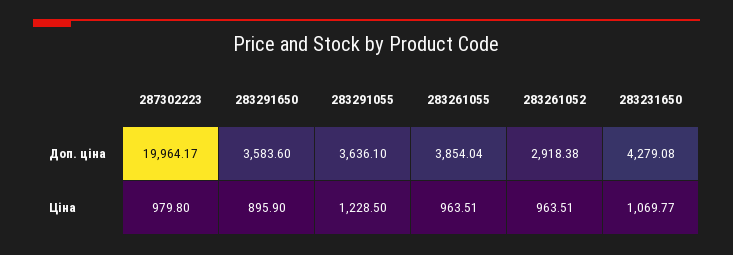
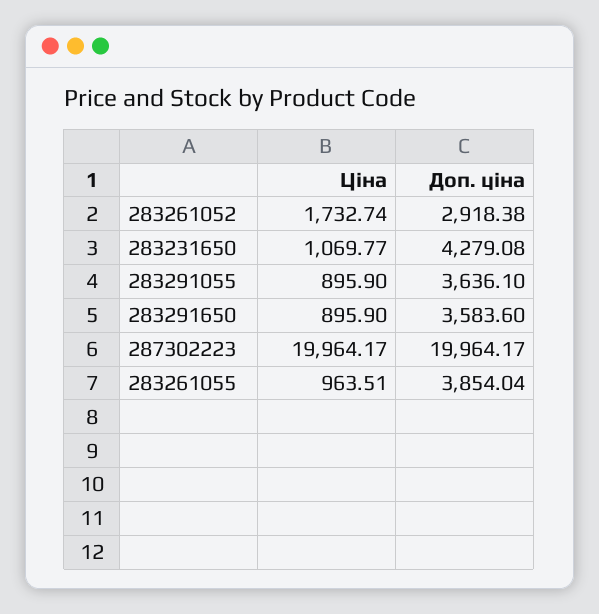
287302223, Ціна: 979.8 -> 19964.17
283291055, Ціна: 1228.5 -> 895.9
283261052, Ціна: 963.51 -> 1732.74

